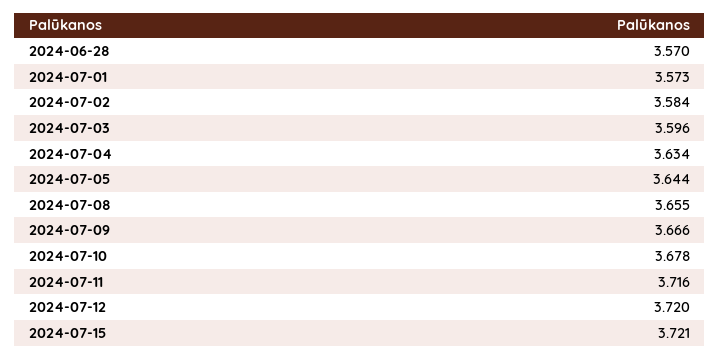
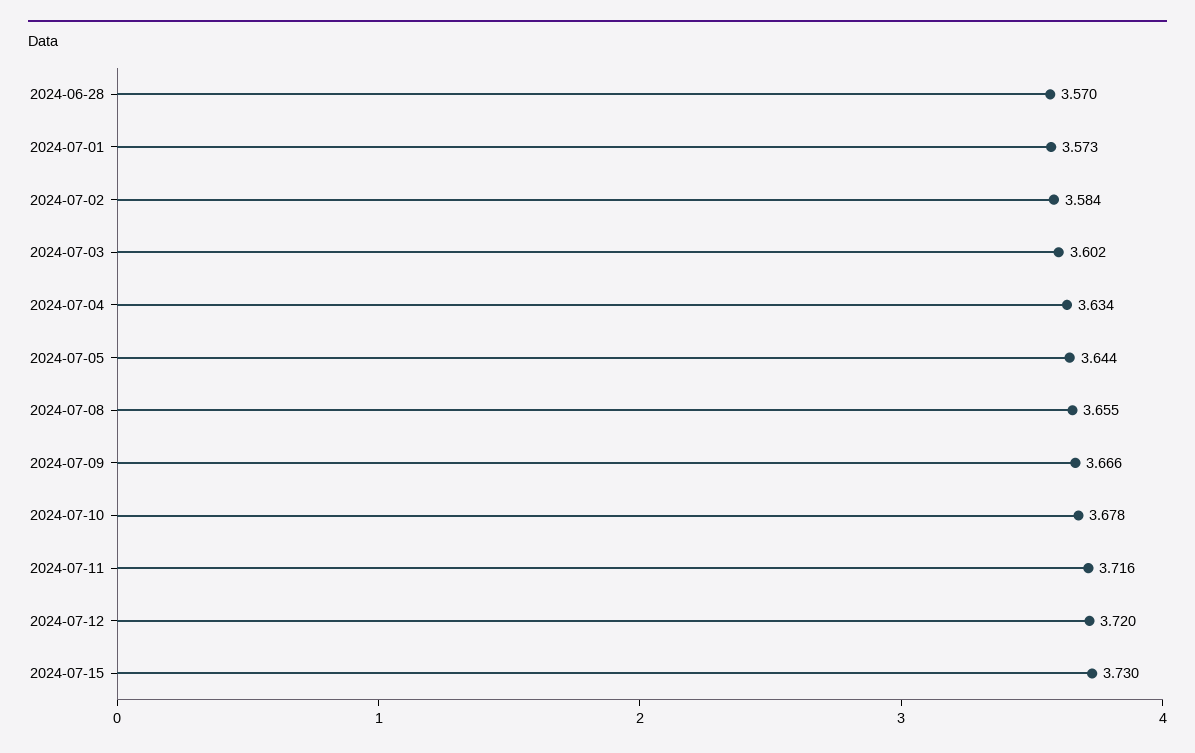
2024-07-03: 3.596 -> 3.602
2024-07-15: 3.721 -> 3.73

